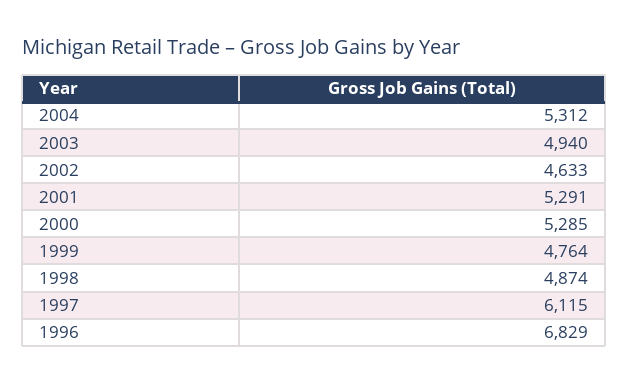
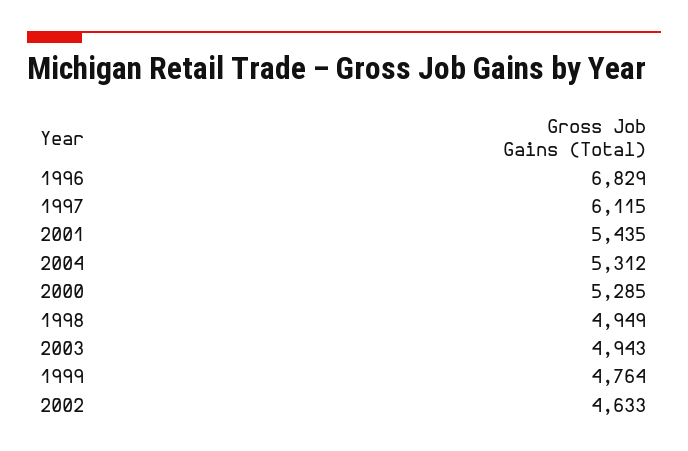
2003: 4940 -> 4943
2001: 5291 -> 5435
1998: 4874 -> 4949

